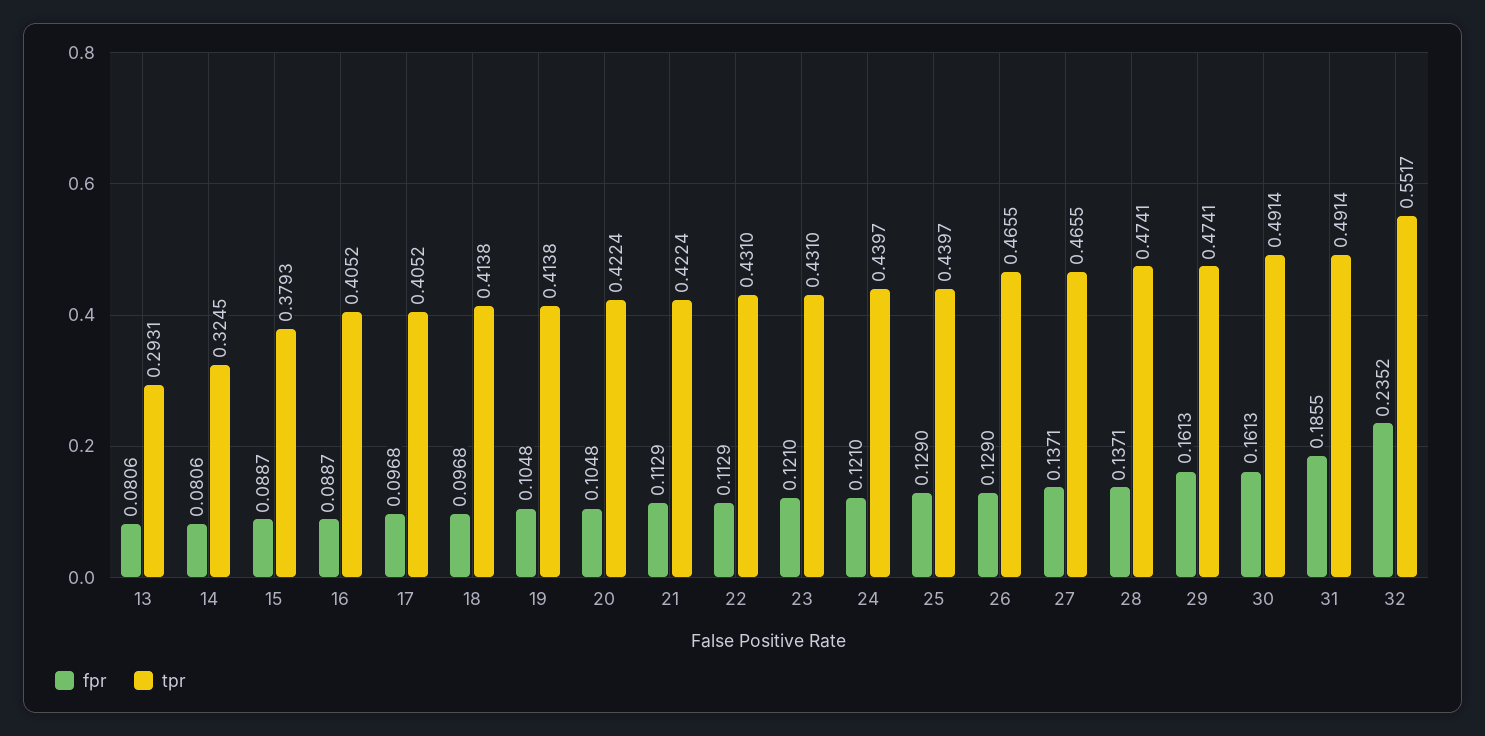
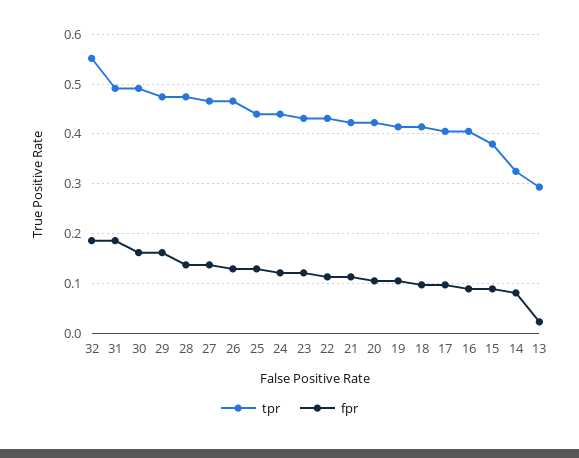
fpr, 13: 0.0806 -> 0.02
fpr, 32: 0.2352 -> 0.18

